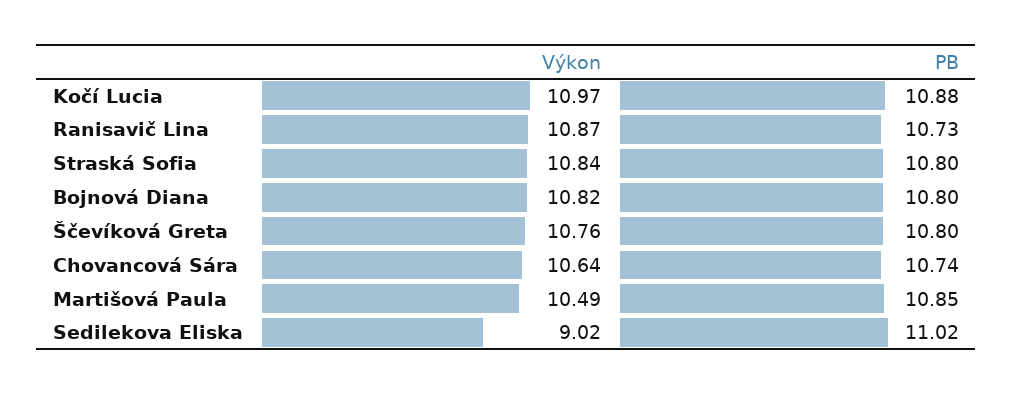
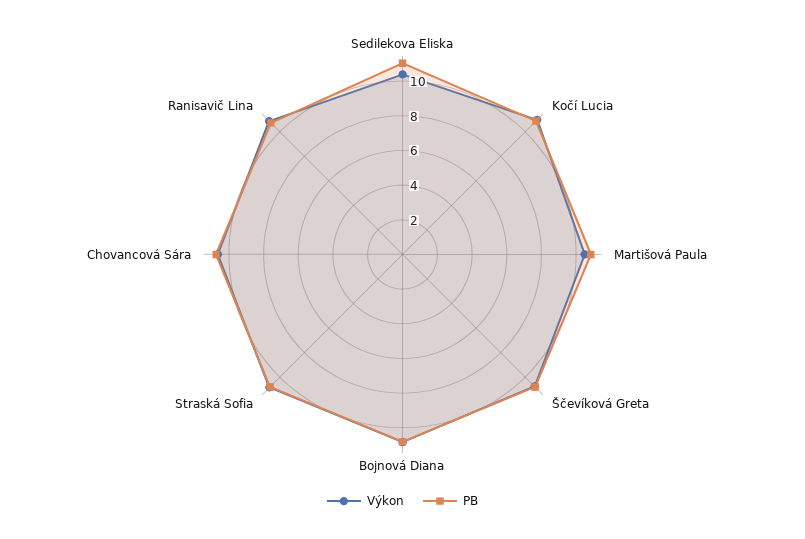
Výkon, Sedilekova Eliska: 9.02 -> 10.5

